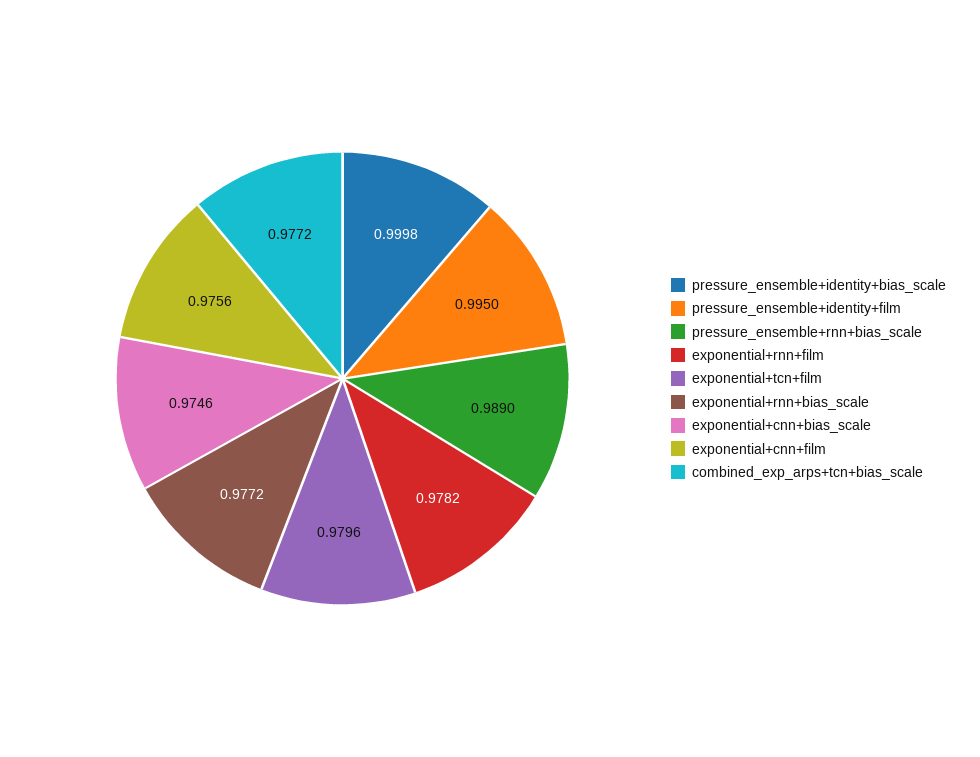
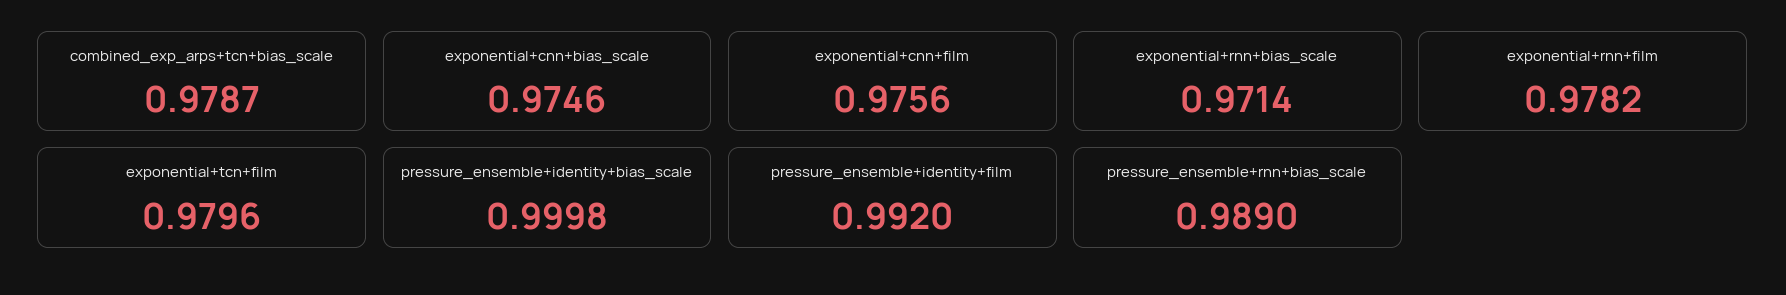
pressure_ensemble+identity+film: 0.995 -> 0.992
exponential+rnn+bias_scale: 0.9772 -> 0.9714
combined_exp_arps+tcn+bias_scale: 0.9772 -> 0.9787

